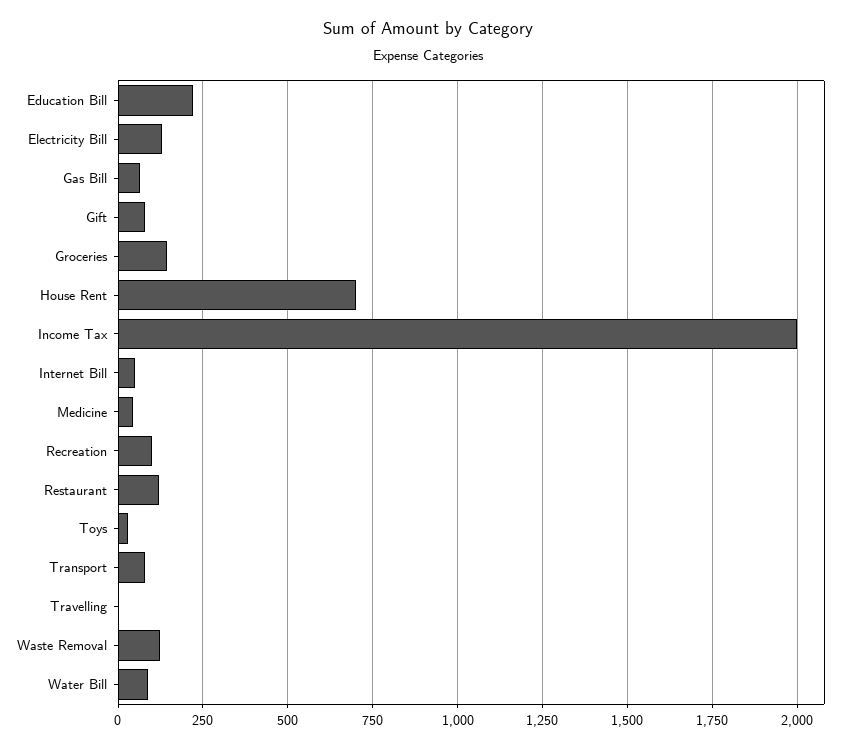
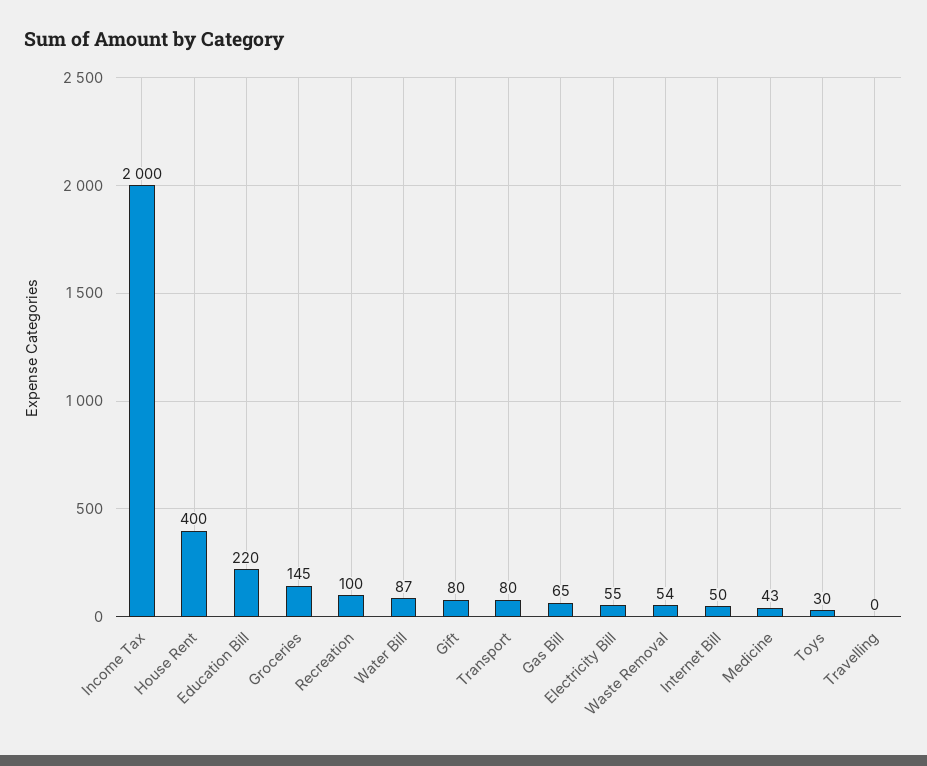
Electricity Bill: 125 -> 55
House Rent: 700 -> 400
Restaurant: 125 -> none
Waste Removal: 125 -> 54

